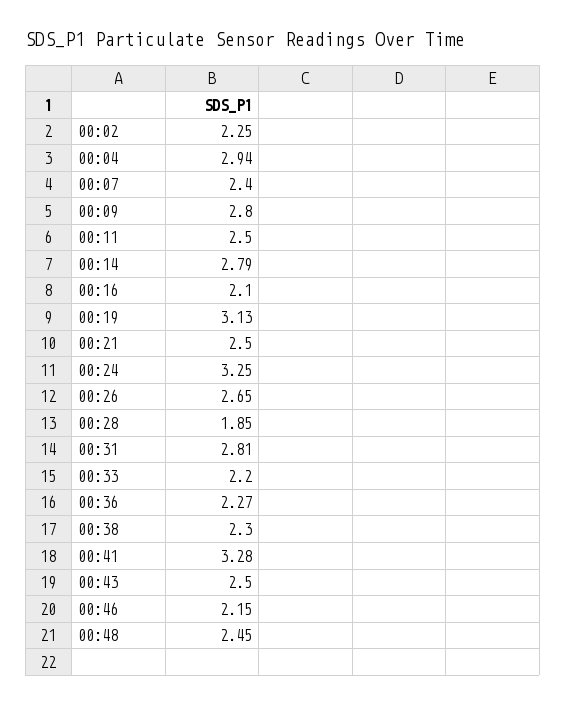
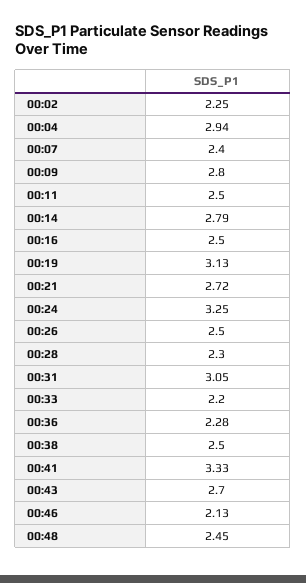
00:16: 2.1 -> 2.5
00:21: 2.5 -> 2.72
00:26: 2.65 -> 2.5
00:28: 1.85 -> 2.3
00:31: 2.81 -> 3.05
00:36: 2.27 -> 2.28
00:38: 2.3 -> 2.5
00:41: 3.28 -> 3.33
00:43: 2.5 -> 2.7
00:46: 2.15 -> 2.13

